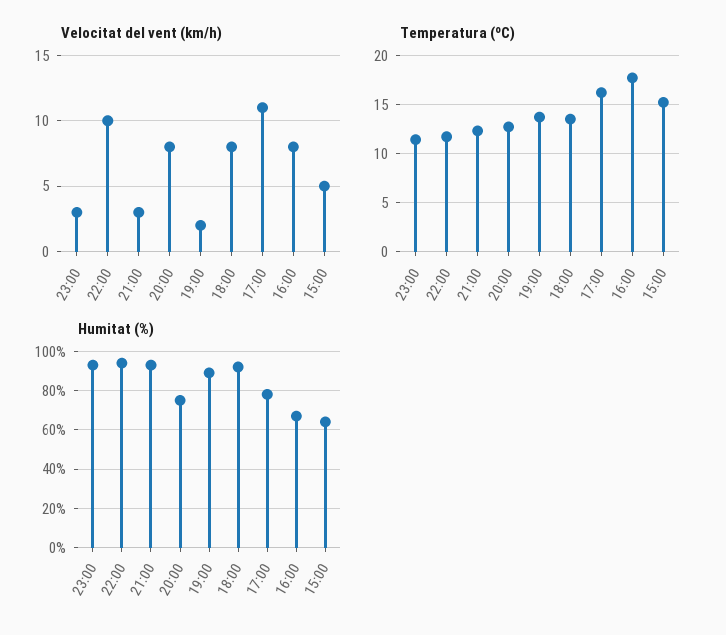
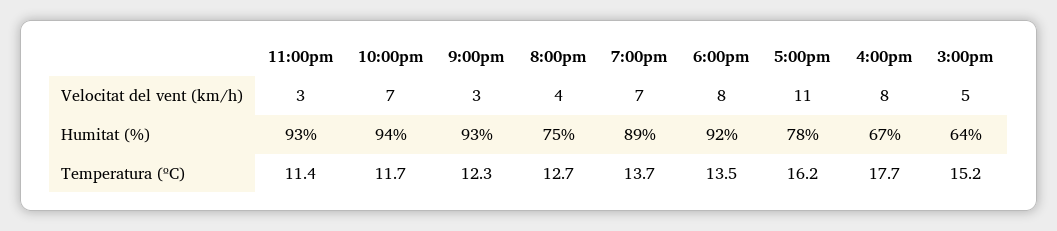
Velocitat del vent (km/h), 22:00: 10 -> 7
Velocitat del vent (km/h), 20:00: 8 -> 4
Velocitat del vent (km/h), 19:00: 2 -> 7

